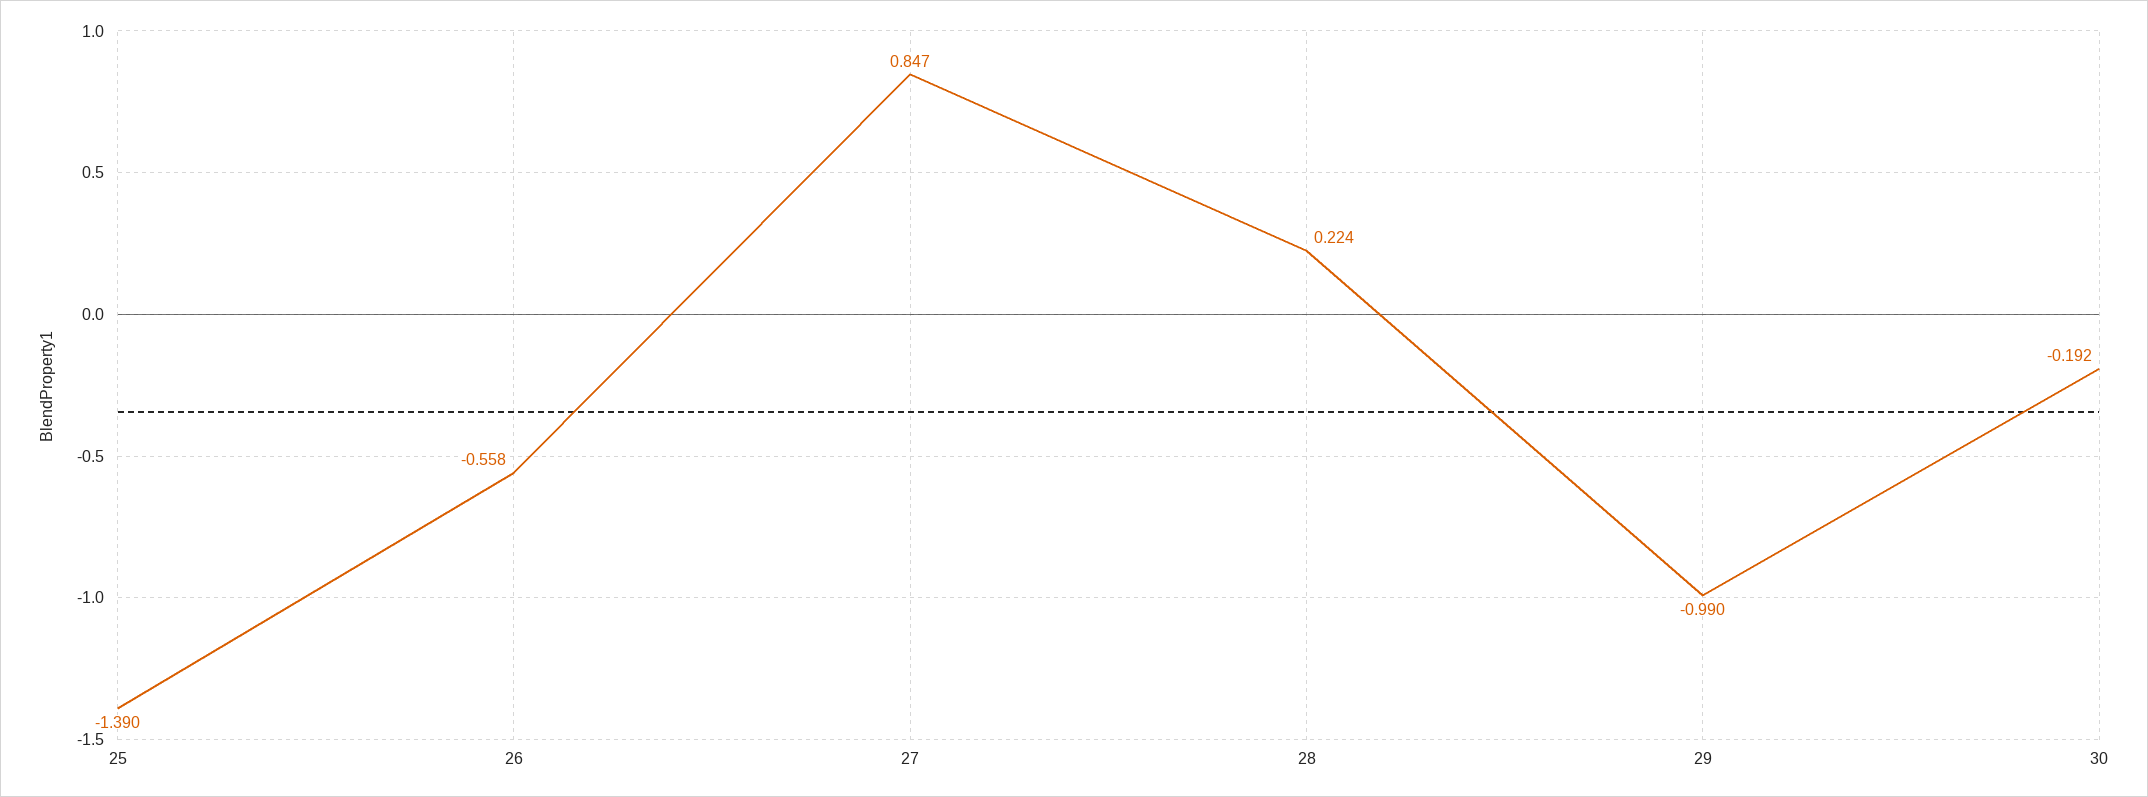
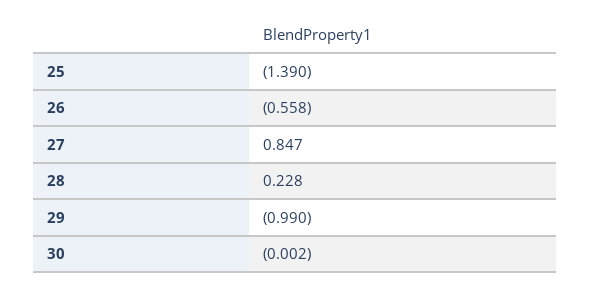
28: 0.224 -> 0.228
30: -0.192 -> -0.002

